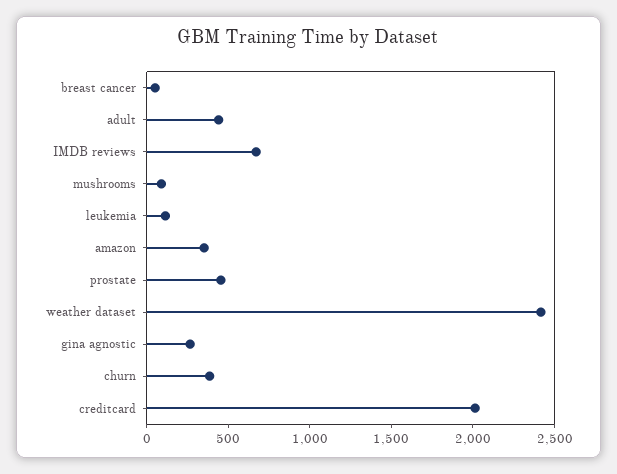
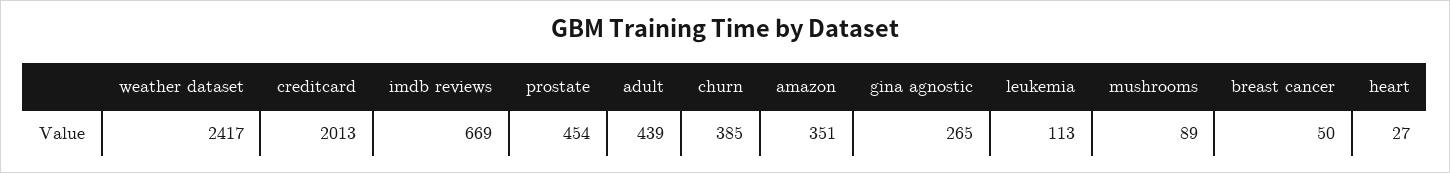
heart: none -> 27

